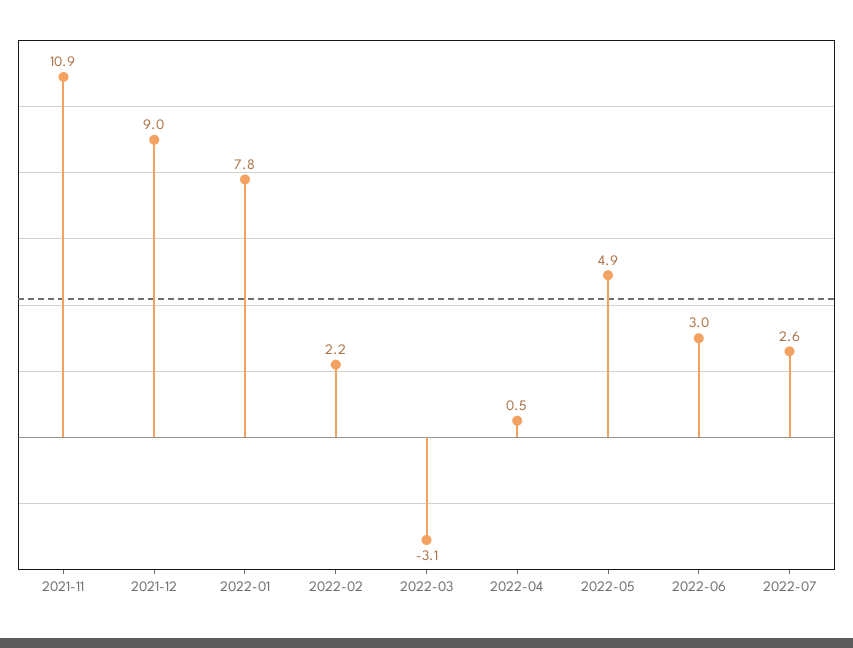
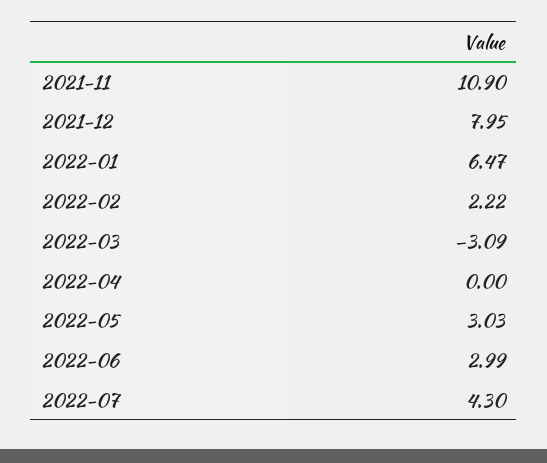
2021-12: 9 -> 7.95
2022-01: 7.8 -> 6.47
2022-04: 0.5 -> 0
2022-05: 4.9 -> 3.03
2022-07: 2.6 -> 4.3

